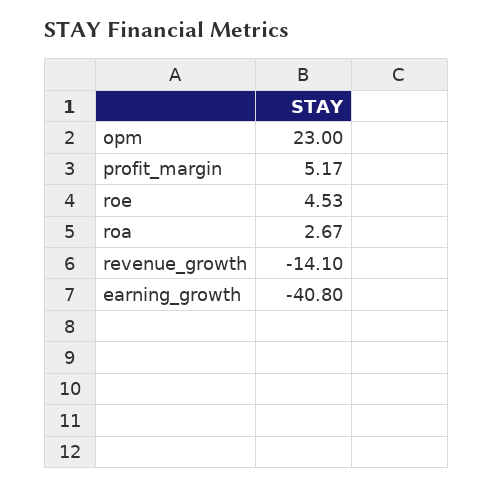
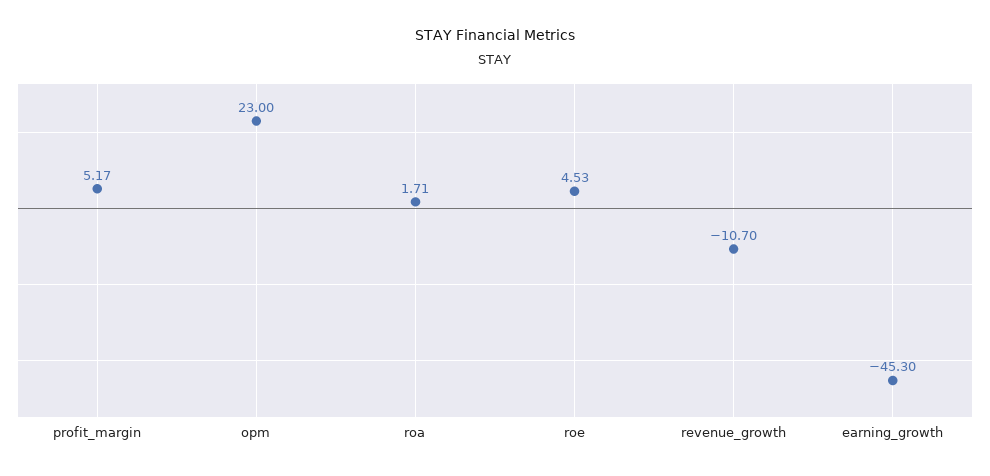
roa: 2.67 -> 1.71
revenue_growth: -14.1 -> -10.7
earning_growth: -40.8 -> -45.3

